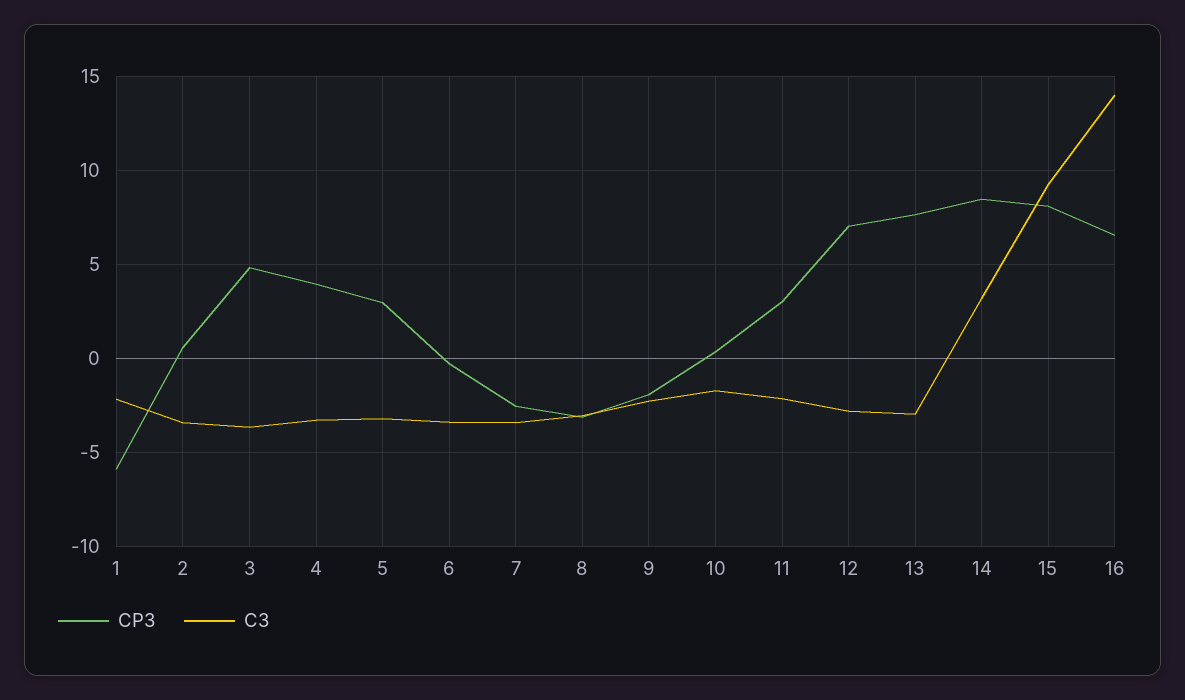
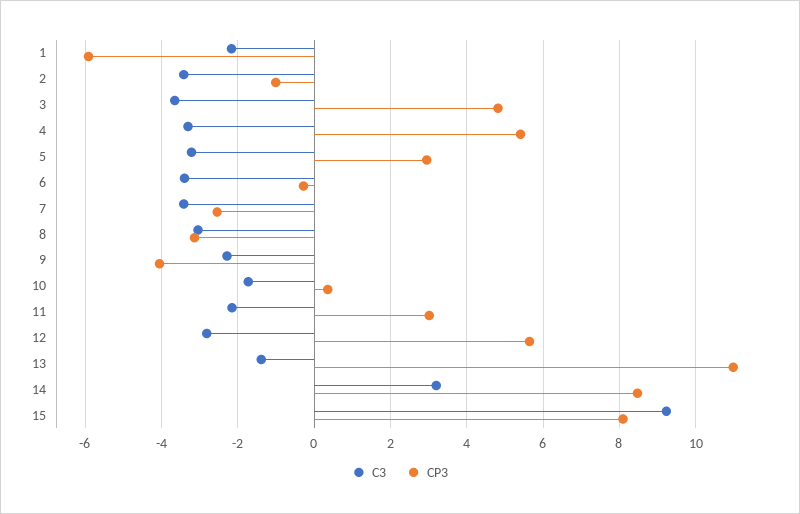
CP3, 2: 0.5 -> -1
CP3, 4: 4 -> 5.4
CP3, 9: -2 -> -4
CP3, 12: 7 -> 5.6
CP3, 13: 7.5 -> 11
C3, 13: -3 -> -1.4
CP3, 16: 6.5 -> none
C3, 16: 14 -> none

